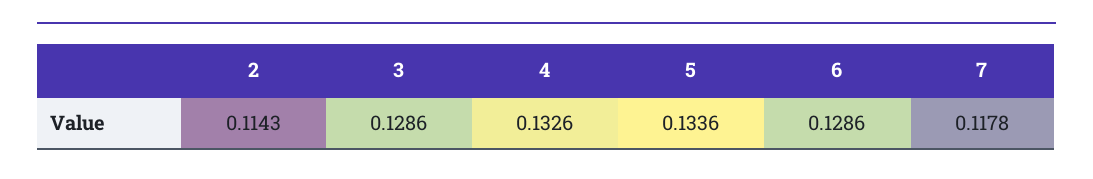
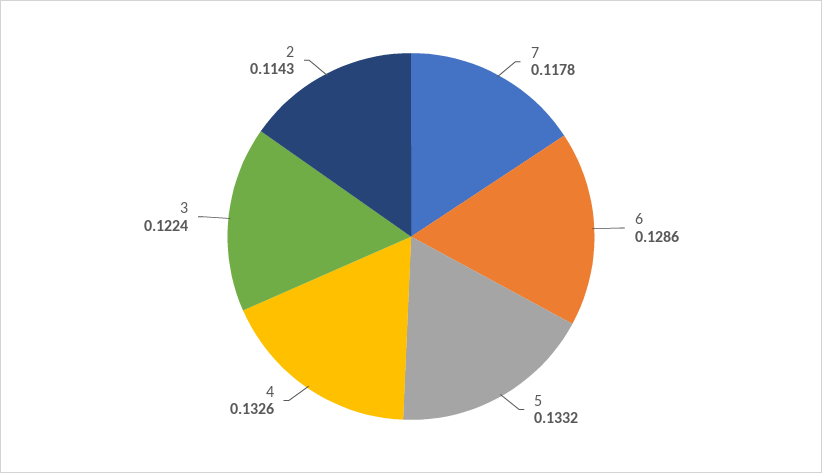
3: 0.1286 -> 0.1224
5: 0.1336 -> 0.1332

